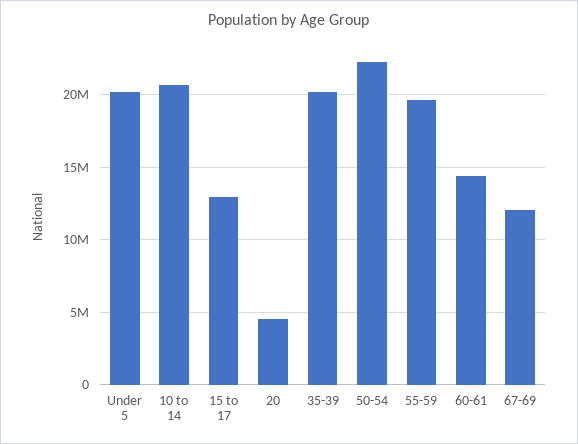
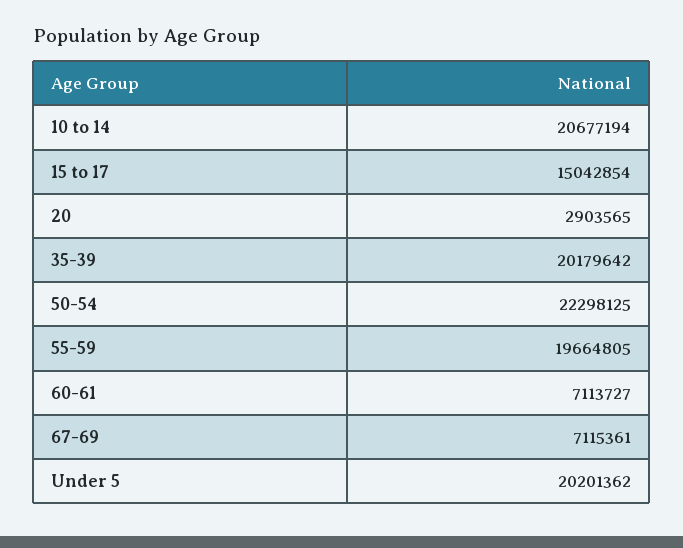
15 to 17: 13000000 -> 15042854
20: 4500000 -> 2903565
60-61: 14500000 -> 7113727
67-69: 12000000 -> 7115361

